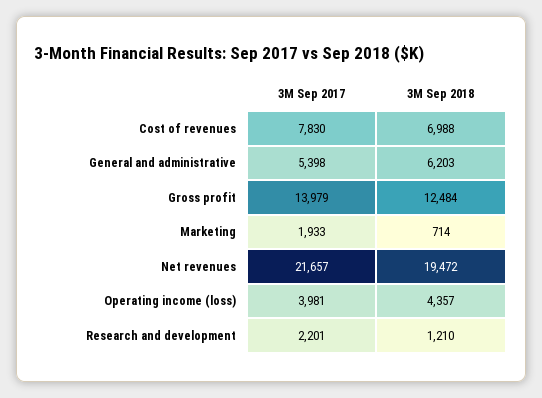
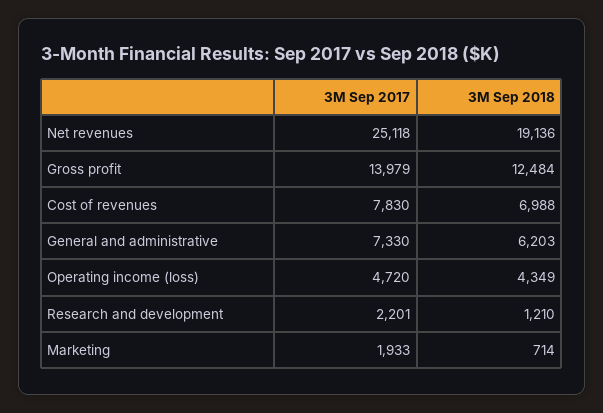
3M Sep 2017, General and administrative: 5398 -> 7330
3M Sep 2017, Net revenues: 21657 -> 25118
3M Sep 2018, Net revenues: 19472 -> 19136
3M Sep 2017, Operating income (loss): 3981 -> 4720
3M Sep 2018, Operating income (loss): 4357 -> 4349

